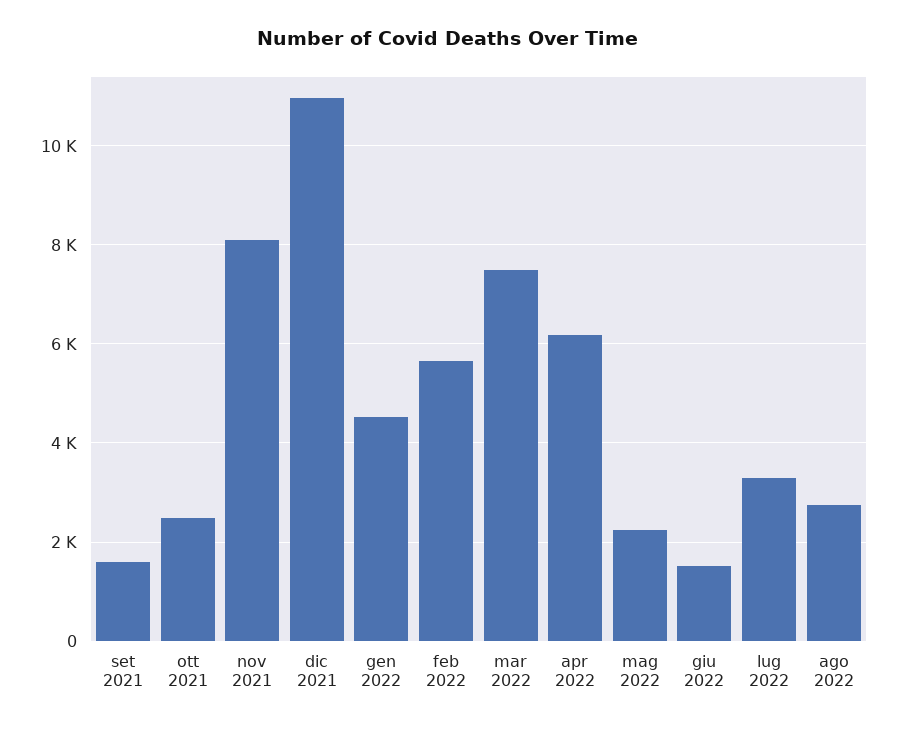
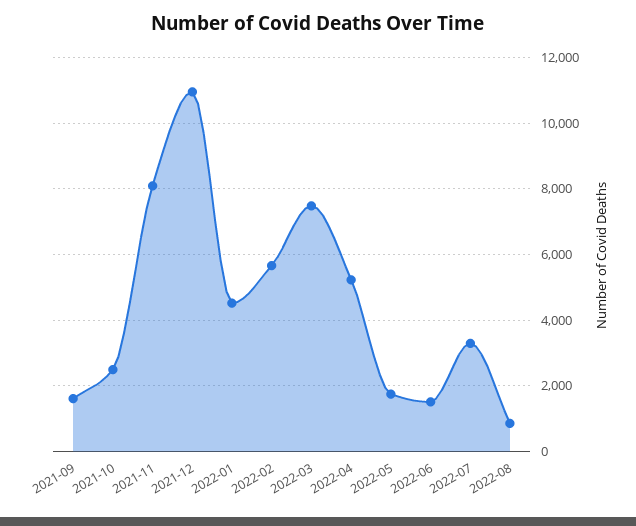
apr 2022: 6200 -> 5200
mag 2022: 2200 -> 1800
ago 2022: 2800 -> 800

